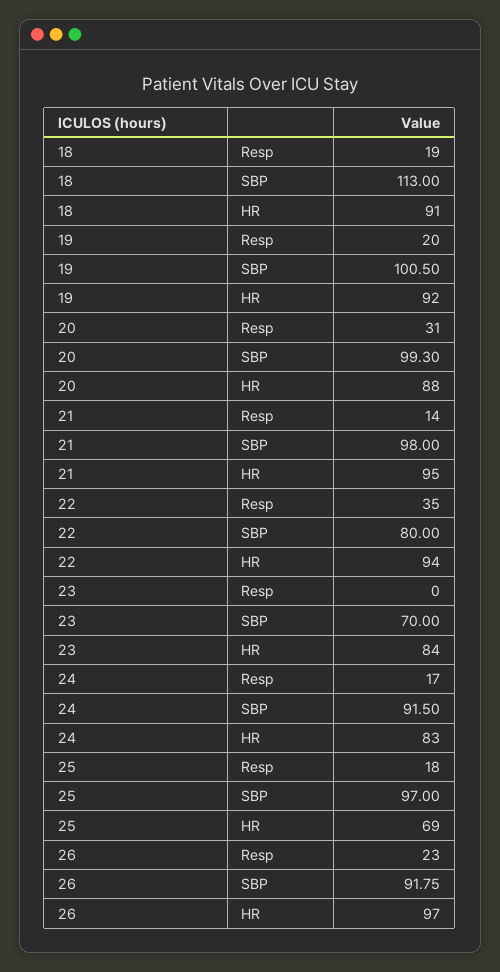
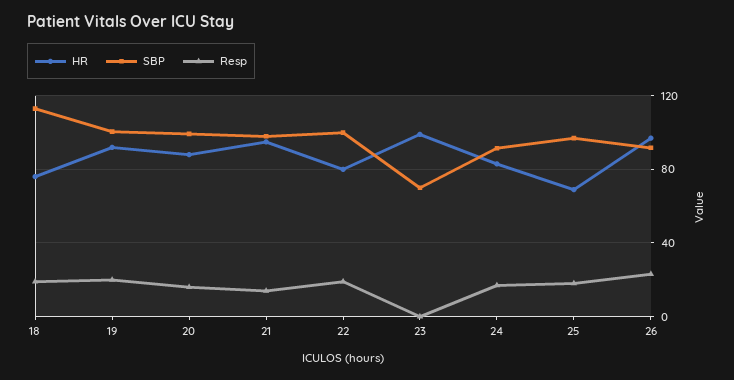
HR, 18: 91 -> 75
Resp, 20: 31 -> 15
Resp, 22: 35 -> 20
SBP, 22: 80 -> 100
HR, 22: 94 -> 80
HR, 23: 84 -> 100

